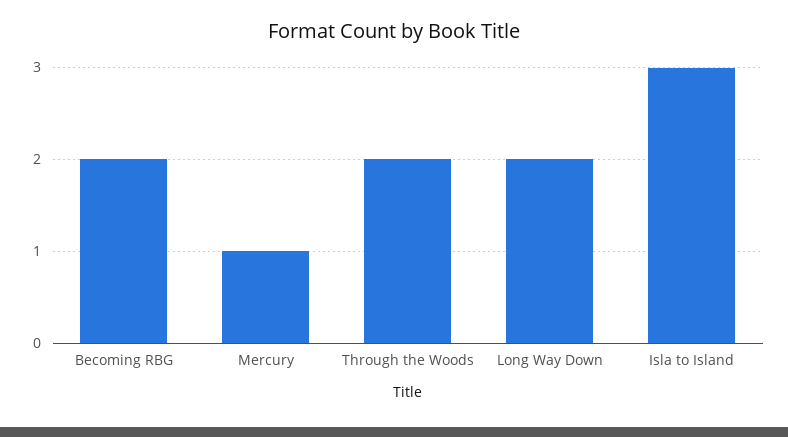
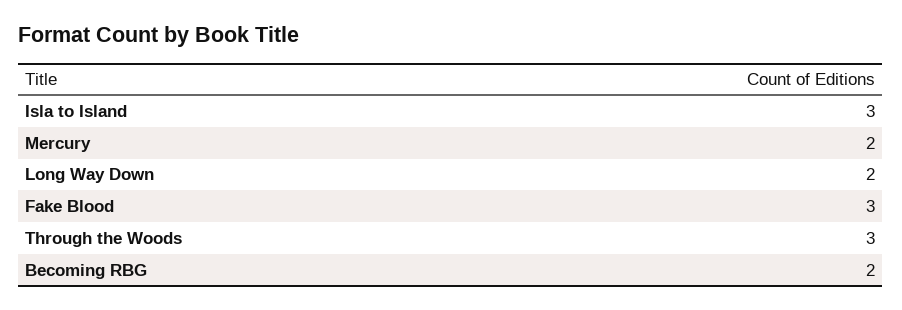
Mercury: 1 -> 2
Through the Woods: 2 -> 3
Fake Blood: none -> 3

